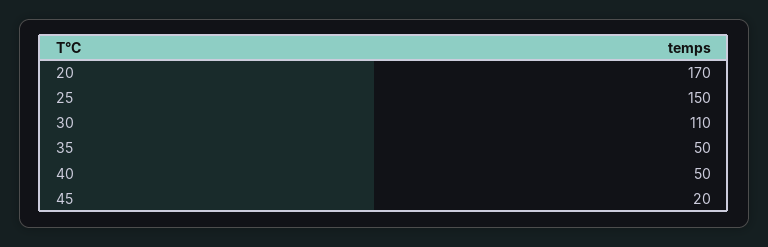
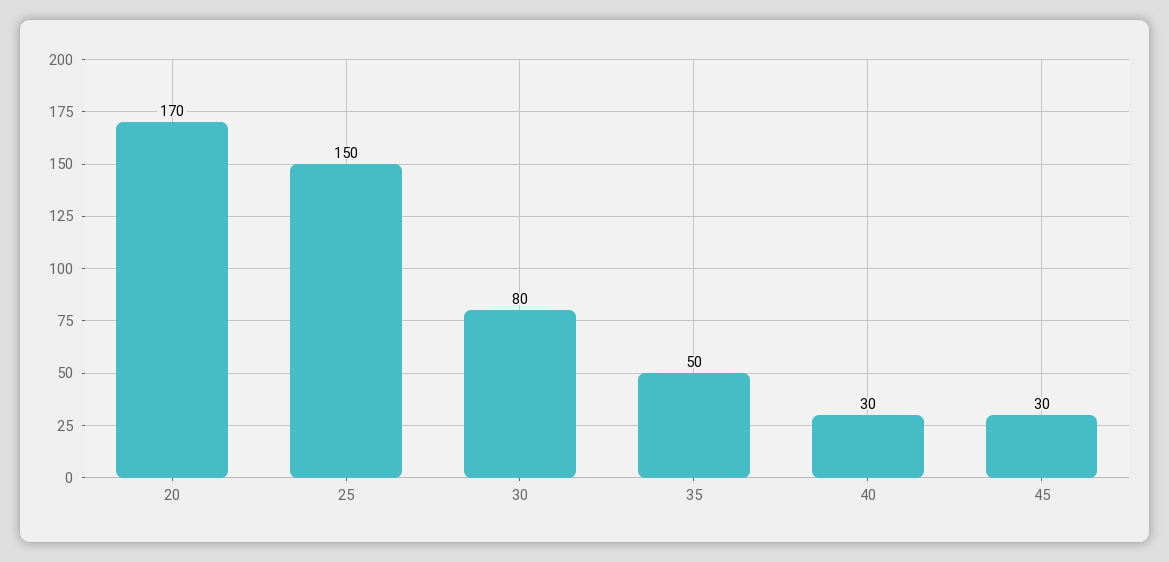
30: 110 -> 80
40: 50 -> 30
45: 20 -> 30

